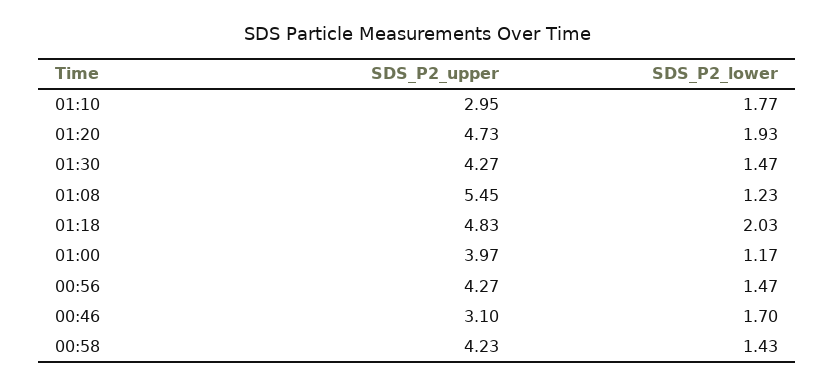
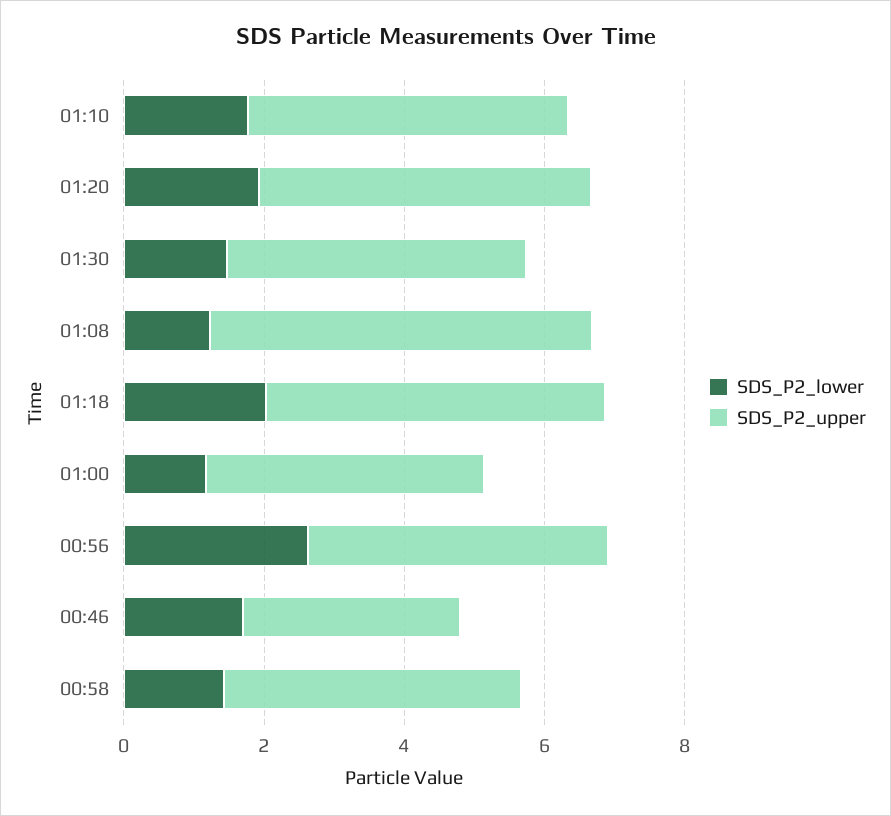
SDS_P2_upper, 01:10: 2.95 -> 4.5
SDS_P2_lower, 00:56: 1.47 -> 2.5

